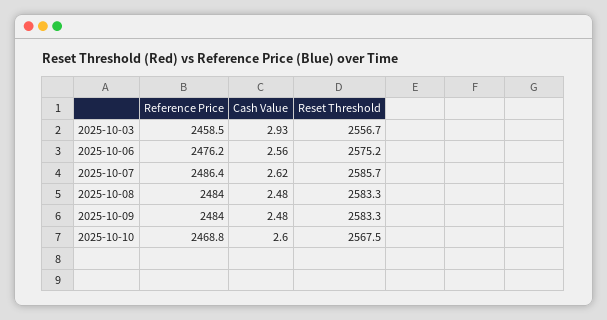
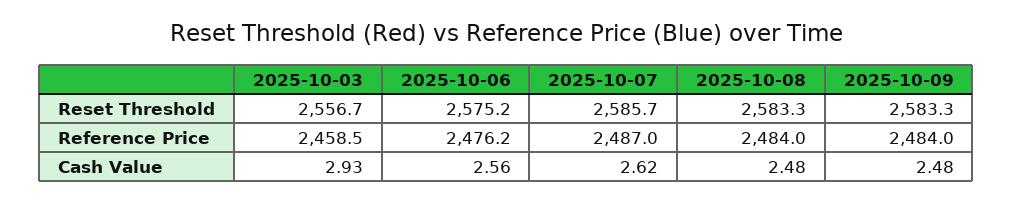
Reference Price, 2025-10-07: 2486.4 -> 2487
Reference Price, 2025-10-10: 2468.8 -> none
Cash Value, 2025-10-10: 2.6 -> none
Reset Threshold, 2025-10-10: 2567.5 -> none

